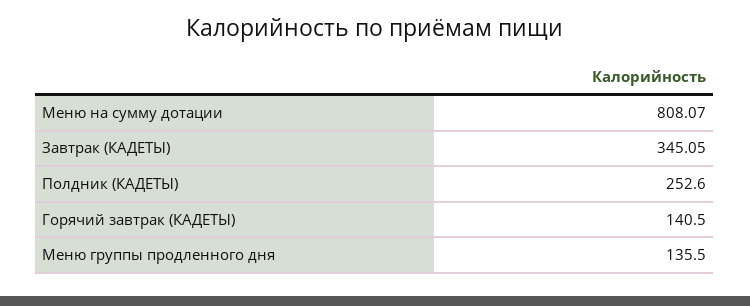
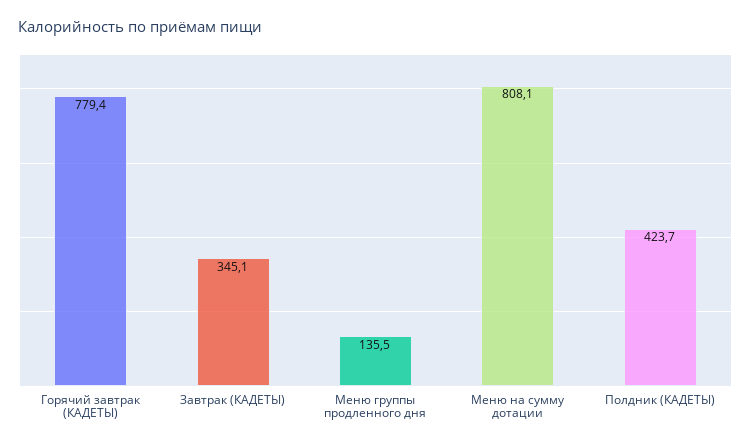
Полдник (КАДЕТЫ): 252.6 -> 423.7
Горячий завтрак (КАДЕТЫ): 140.5 -> 779.4

